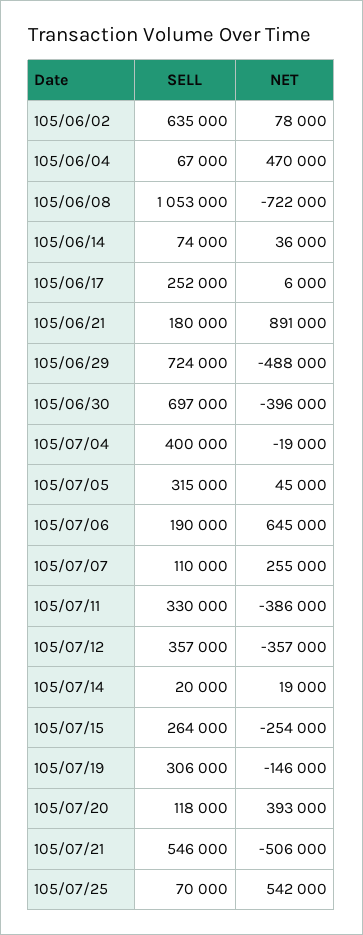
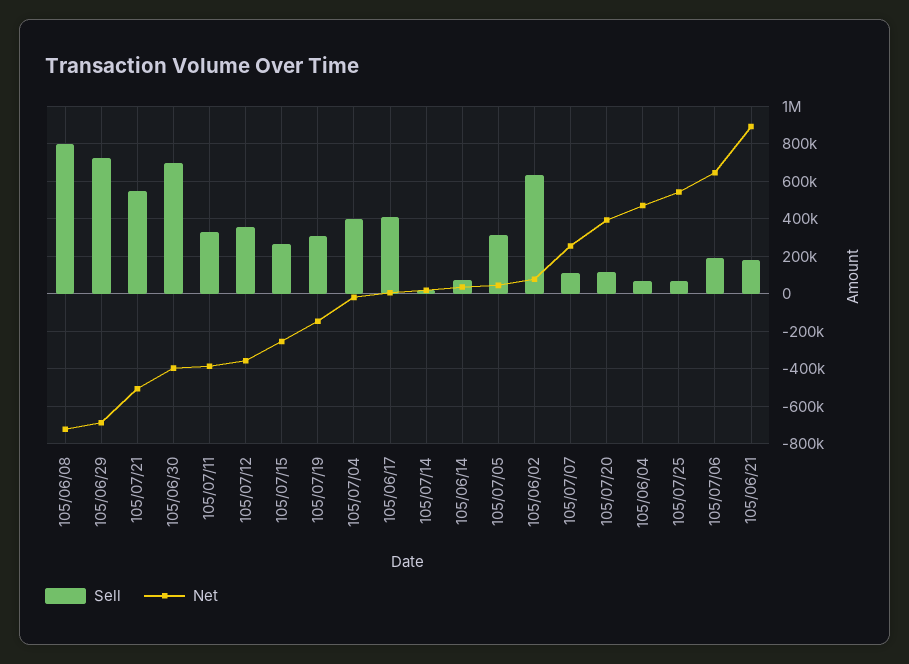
SELL, 105/06/08: 1053000 -> 800000
SELL, 105/06/17: 252000 -> 400000
NET, 105/06/29: -488000 -> -700000

